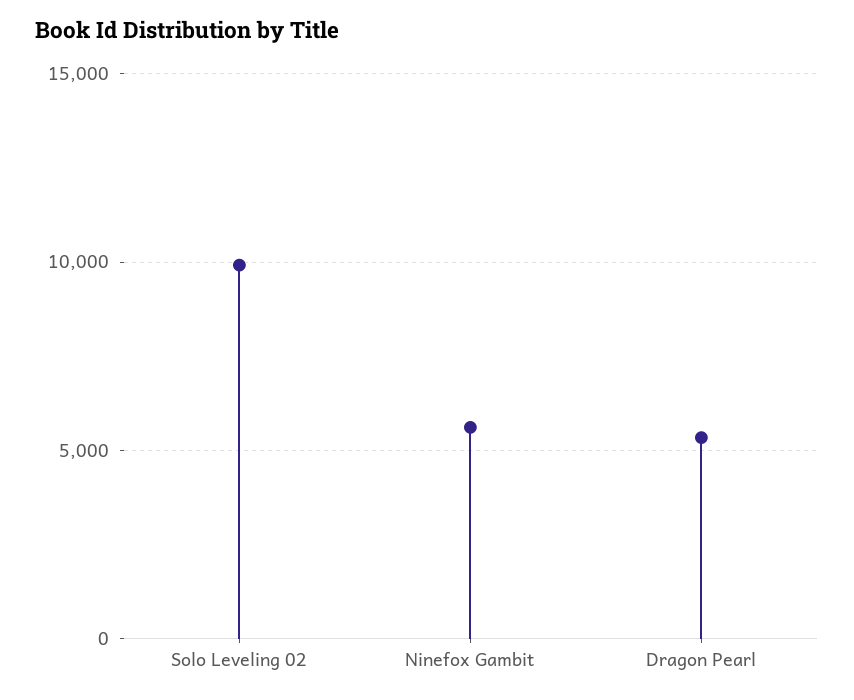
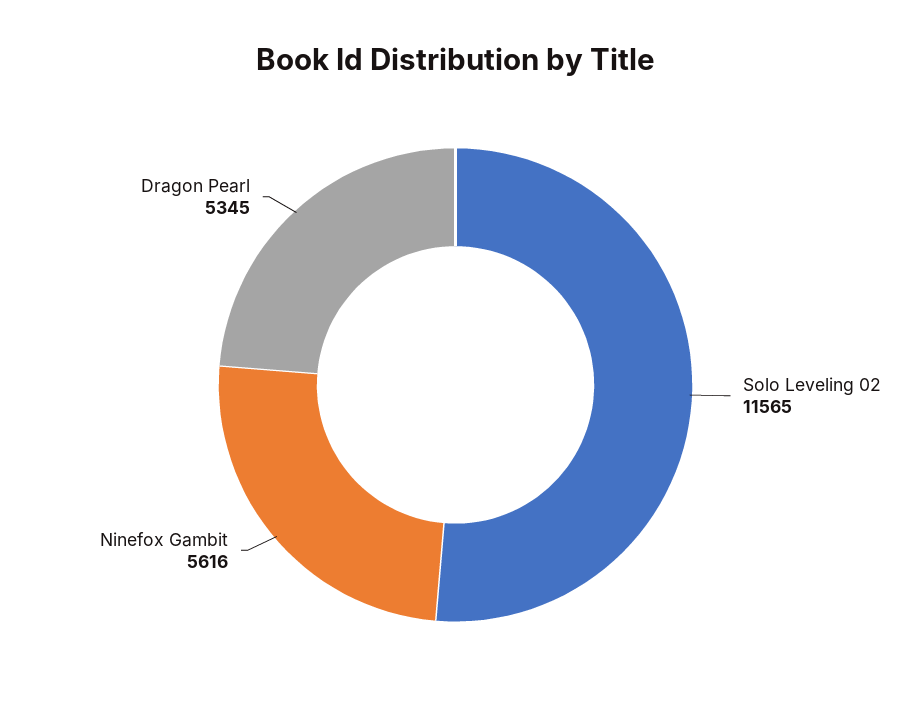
Solo Leveling 02: 10000 -> 11565

